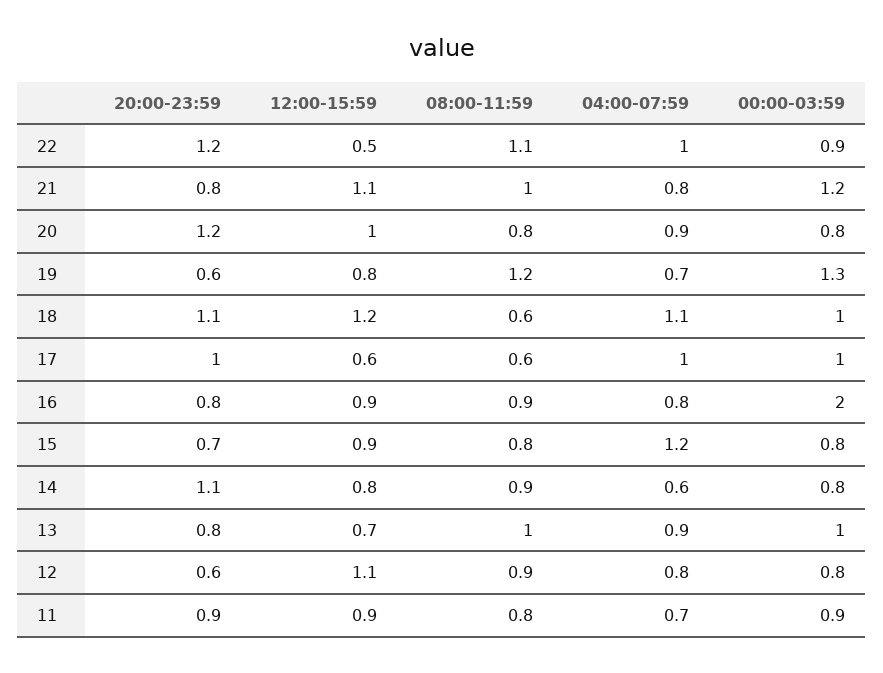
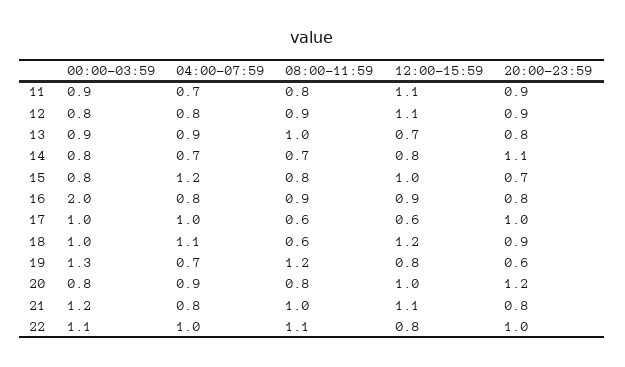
20:00-23:59, 22: 1.2 -> 1
12:00-15:59, 22: 0.5 -> 0.8
00:00-03:59, 22: 0.9 -> 1.1
20:00-23:59, 18: 1.1 -> 0.9
12:00-15:59, 15: 0.9 -> 1
08:00-11:59, 14: 0.9 -> 0.7
04:00-07:59, 14: 0.6 -> 0.7
00:00-03:59, 13: 1 -> 0.9
20:00-23:59, 12: 0.6 -> 0.9
12:00-15:59, 11: 0.9 -> 1.1

